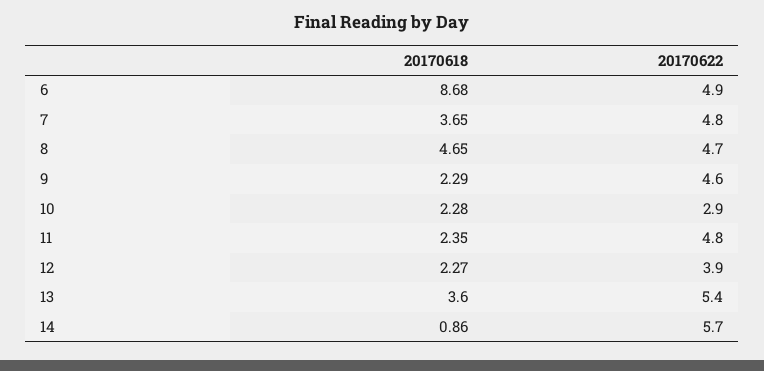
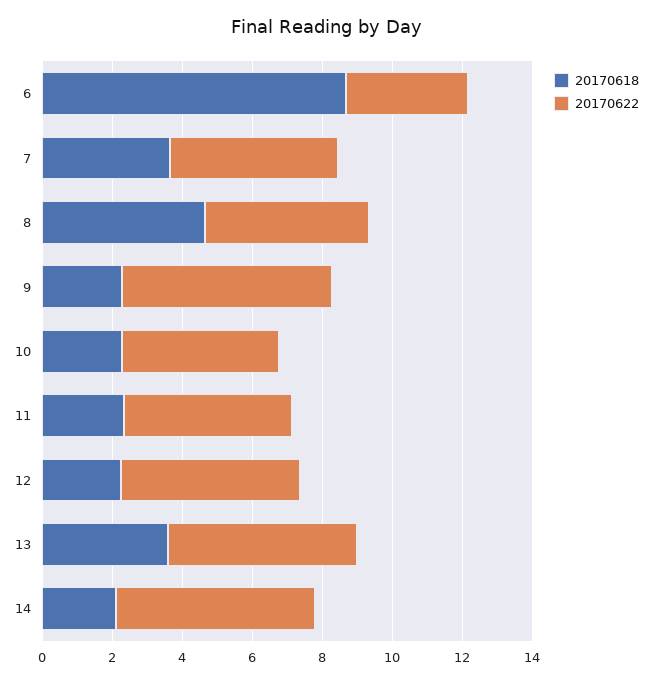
20170622, 6: 4.9 -> 3.5
20170622, 9: 4.6 -> 6
20170622, 10: 2.9 -> 4.5
20170622, 12: 3.9 -> 5
20170618, 14: 0.86 -> 2

